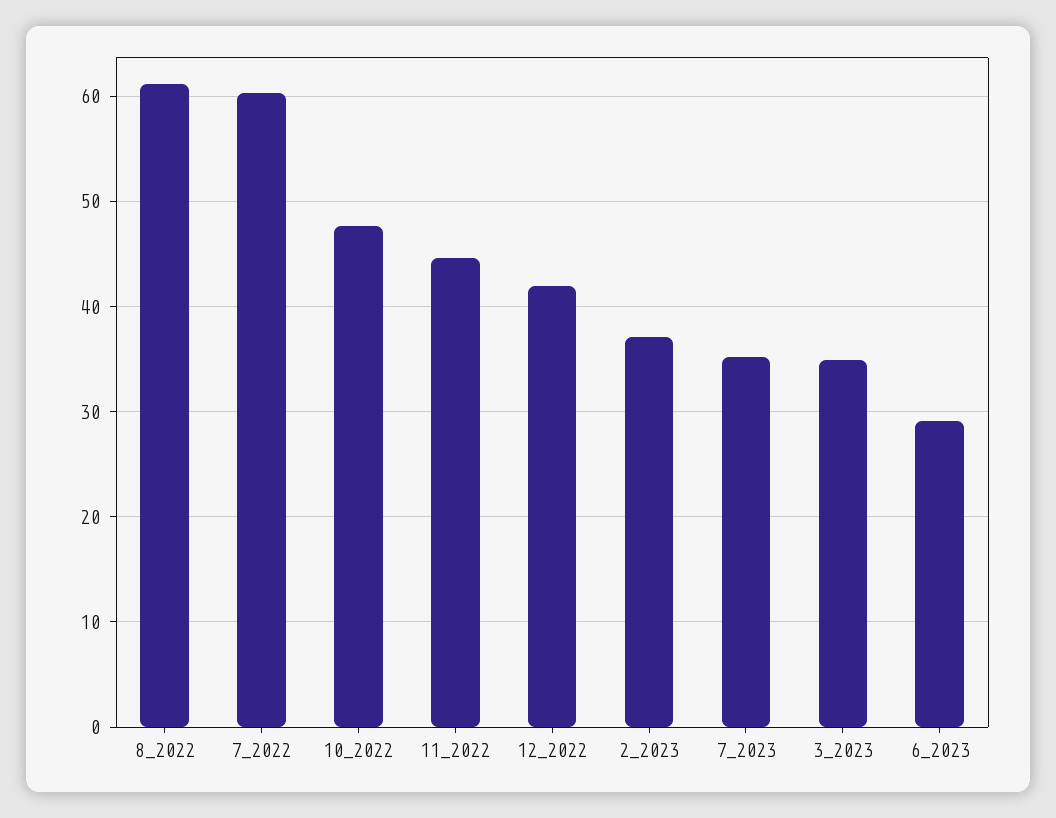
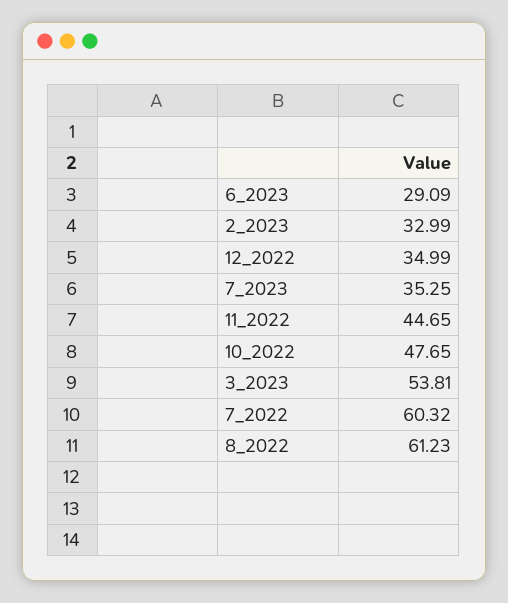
12_2022: 42 -> 34.99
2_2023: 37 -> 32.99
3_2023: 35 -> 53.81

